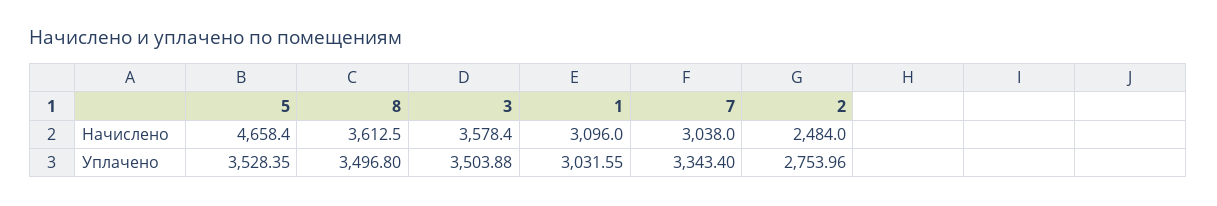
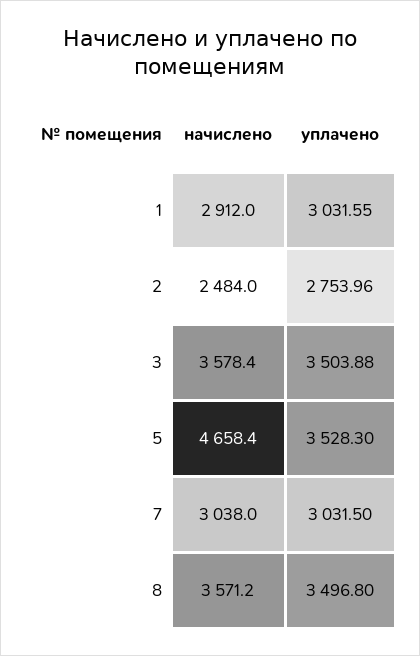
8, Начислено: 3612.5 -> 3571.2
1, Начислено: 3096 -> 2912
5, Уплачено: 3528.35 -> 3528.3
7, Уплачено: 3343.4 -> 3031.5

